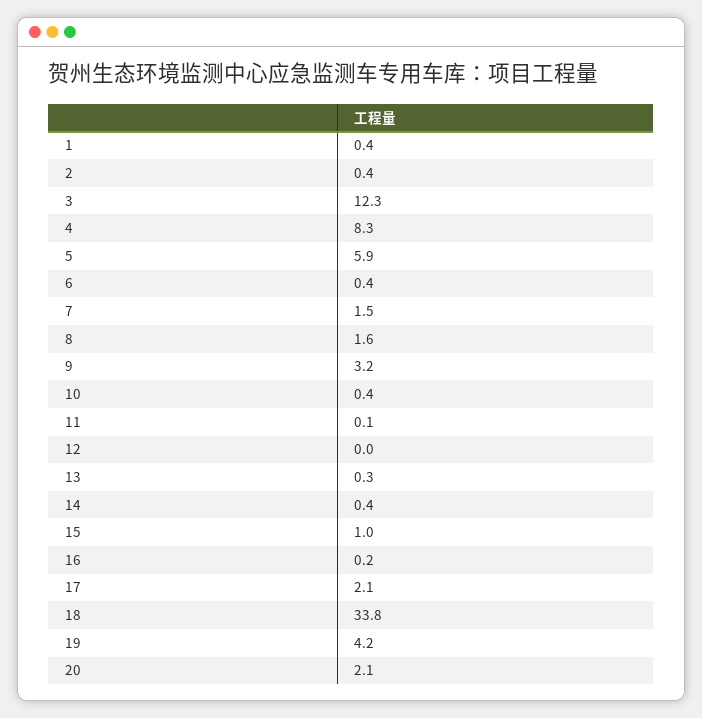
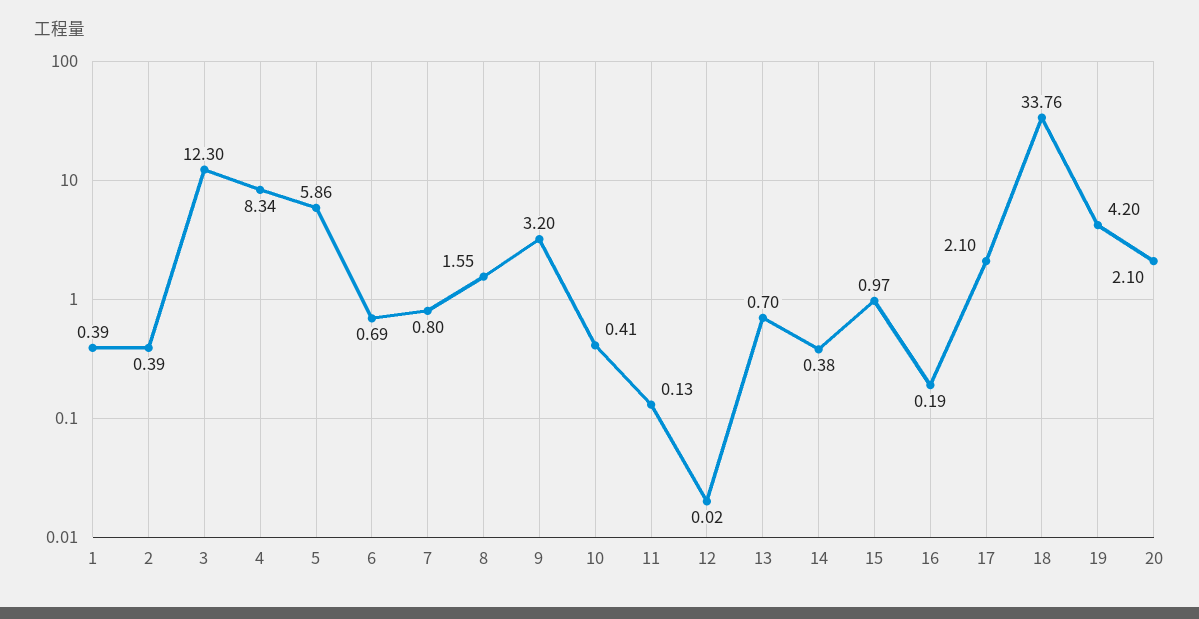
6: 0.4 -> 0.69
7: 1.5 -> 0.8
13: 0.3 -> 0.7

